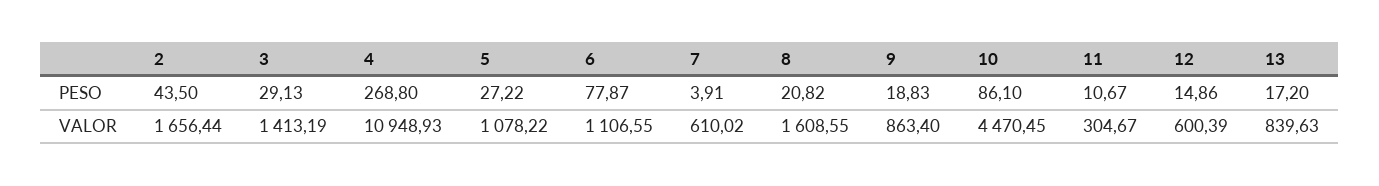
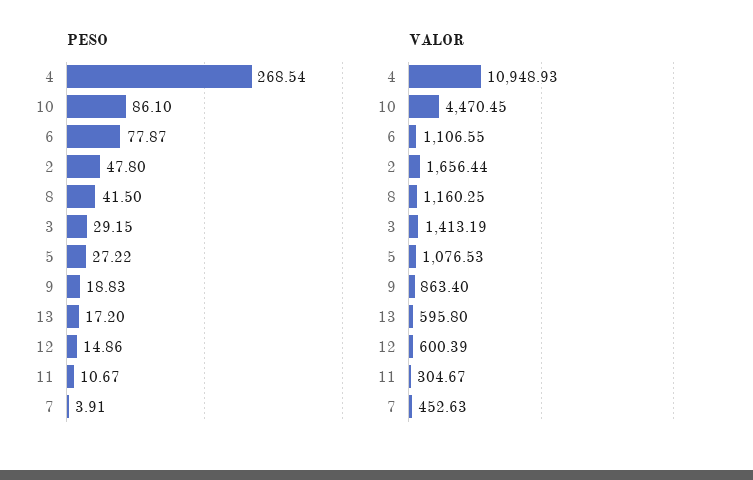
PESO, 2: 43.5 -> 47.8
PESO, 3: 29.13 -> 29.15
PESO, 4: 268.8 -> 268.54
PESO, 8: 20.82 -> 41.5
VALOR, 5: 1078.22 -> 1076.53
VALOR, 7: 610.02 -> 452.63
VALOR, 8: 1608.55 -> 1160.25
VALOR, 13: 839.63 -> 595.8

